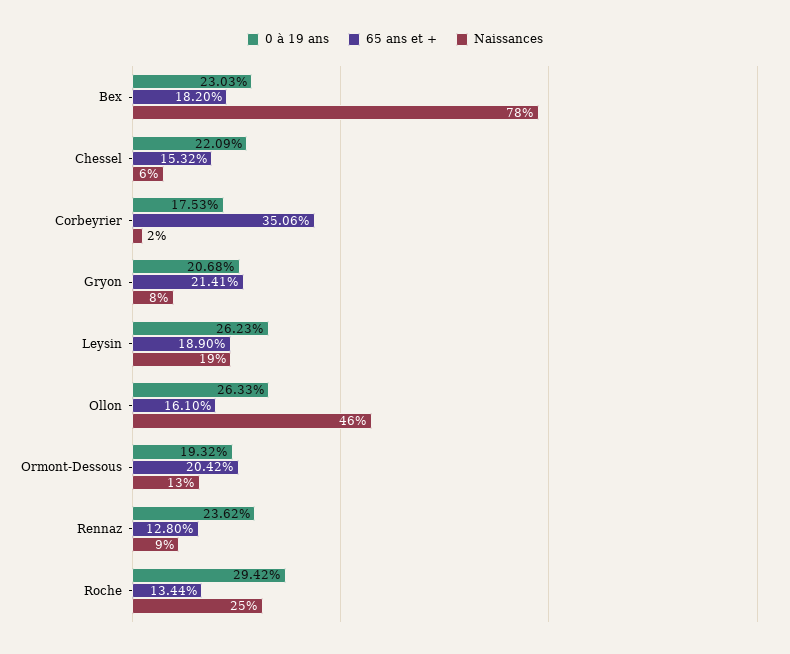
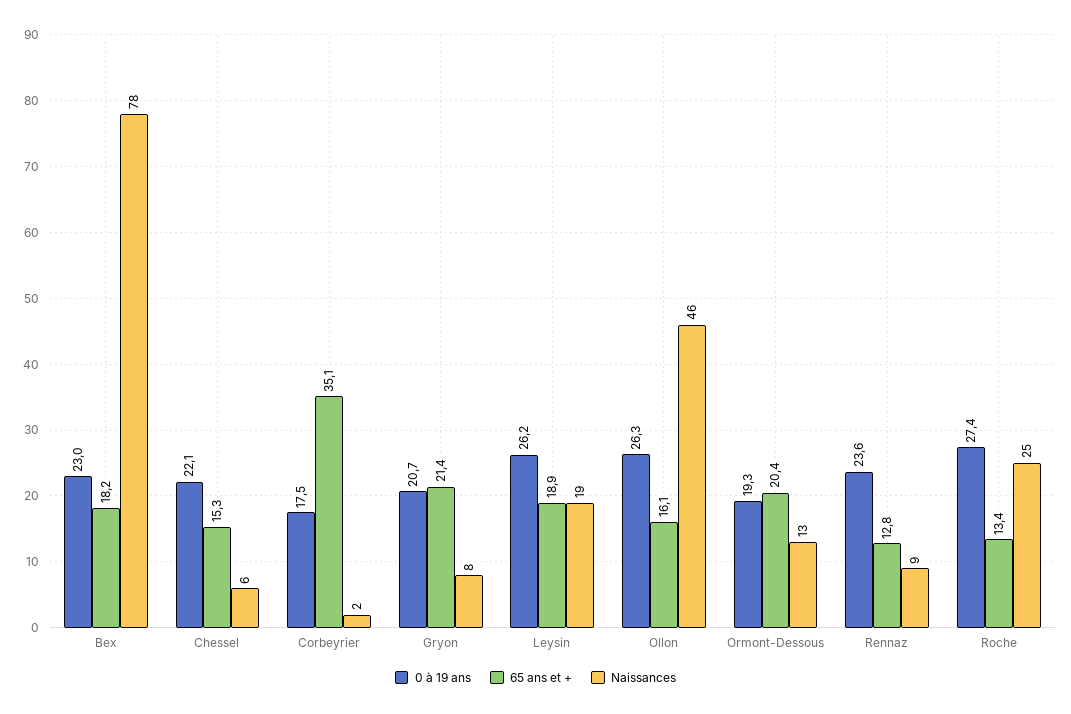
0 à 19 ans, Roche: 29.42 -> 27.4

